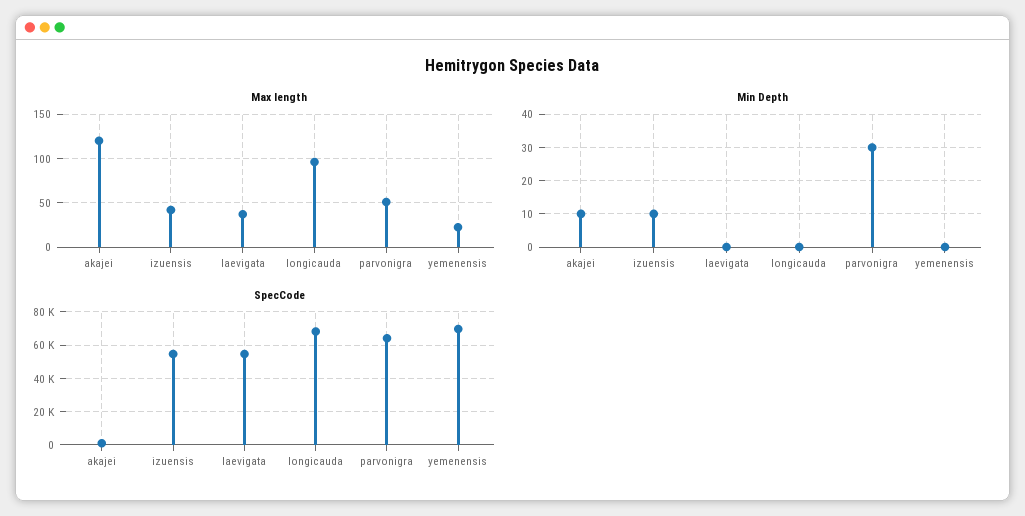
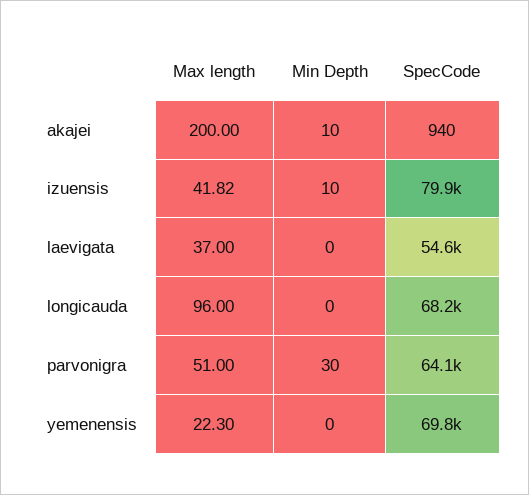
Max length, akajei: 120 -> 200
SpecCode, izuensis: 55000 -> 79900

